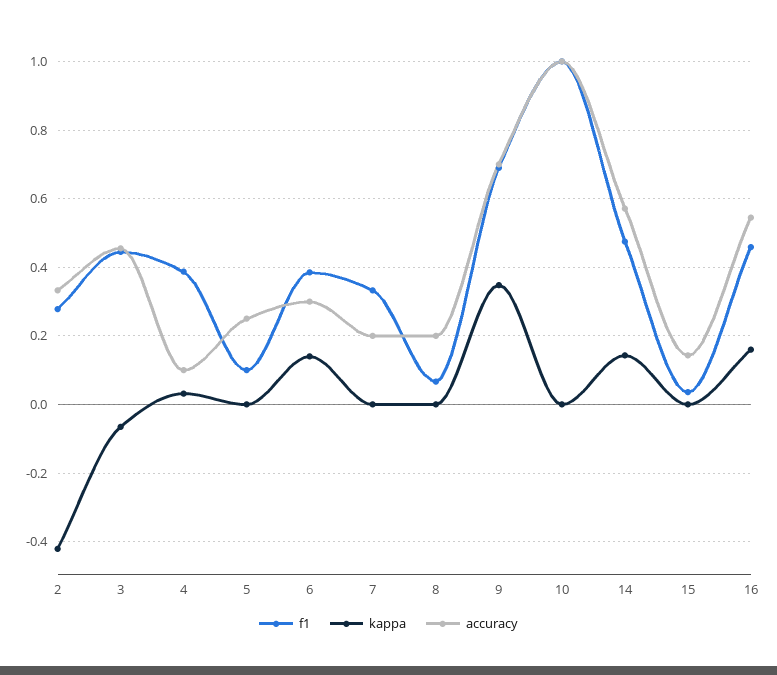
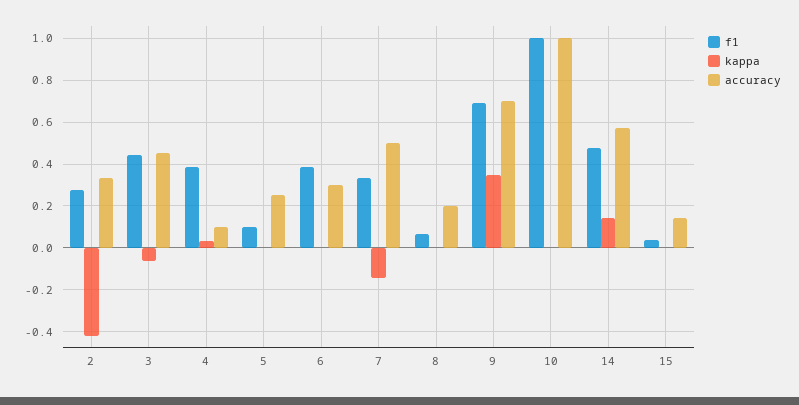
kappa, 6: 0.14 -> 0
kappa, 7: 0 -> -0.15
accuracy, 7: 0.2 -> 0.5
f1, 16: 0.46 -> none
kappa, 16: 0.16 -> none
accuracy, 16: 0.54 -> none

